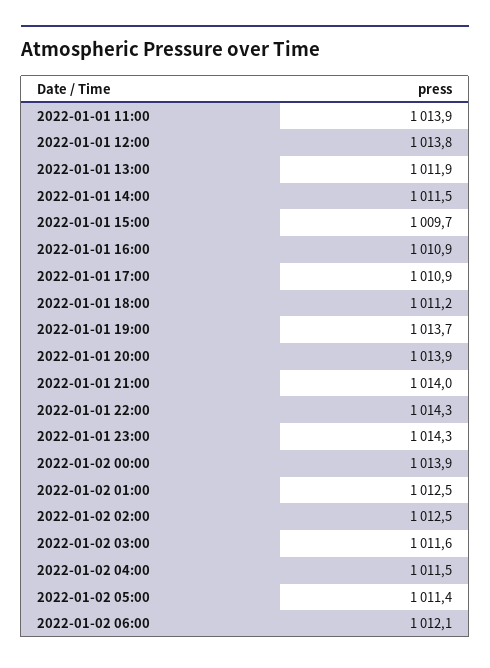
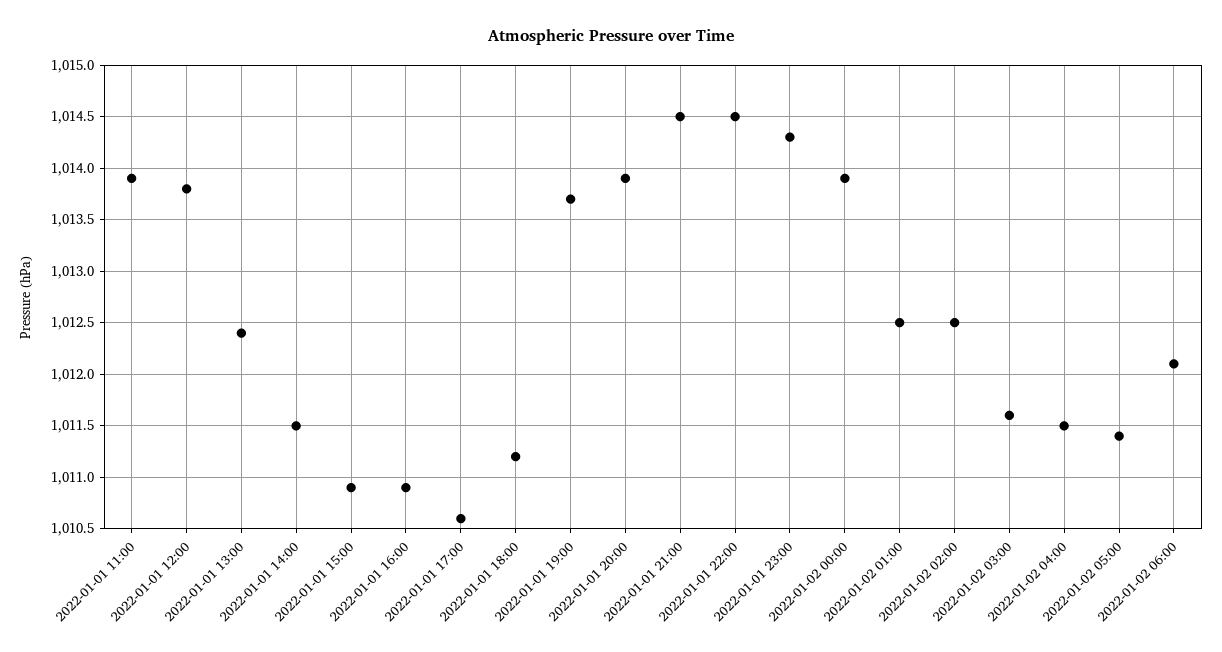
2022-01-01 13:00: 1011.9 -> 1012.4
2022-01-01 15:00: 1009.7 -> 1010.9
2022-01-01 17:00: 1010.9 -> 1010.6
2022-01-01 21:00: 1014 -> 1014.5
2022-01-01 22:00: 1014.3 -> 1014.5

